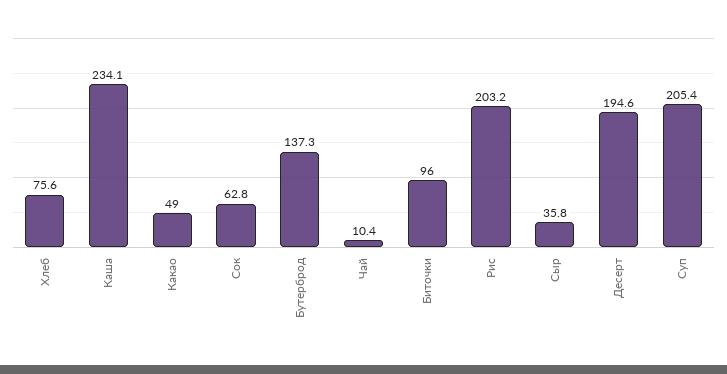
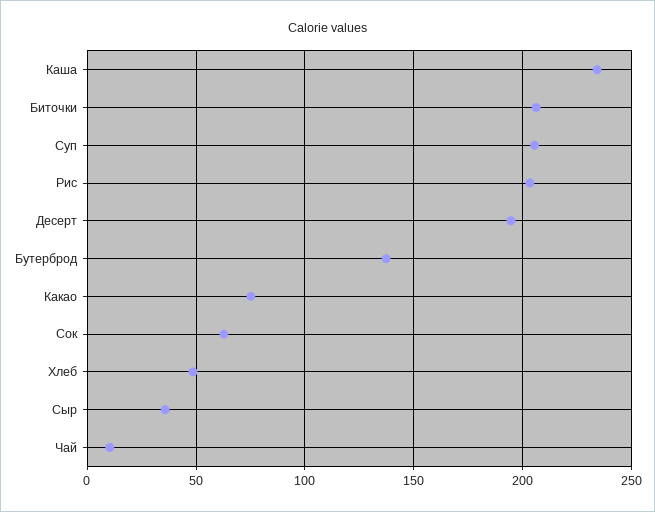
Хлеб: 75.6 -> 50
Какао: 49 -> 75
Биточки: 96 -> 205

